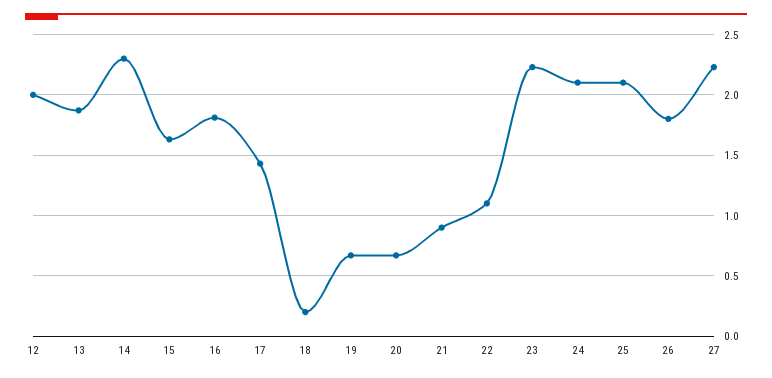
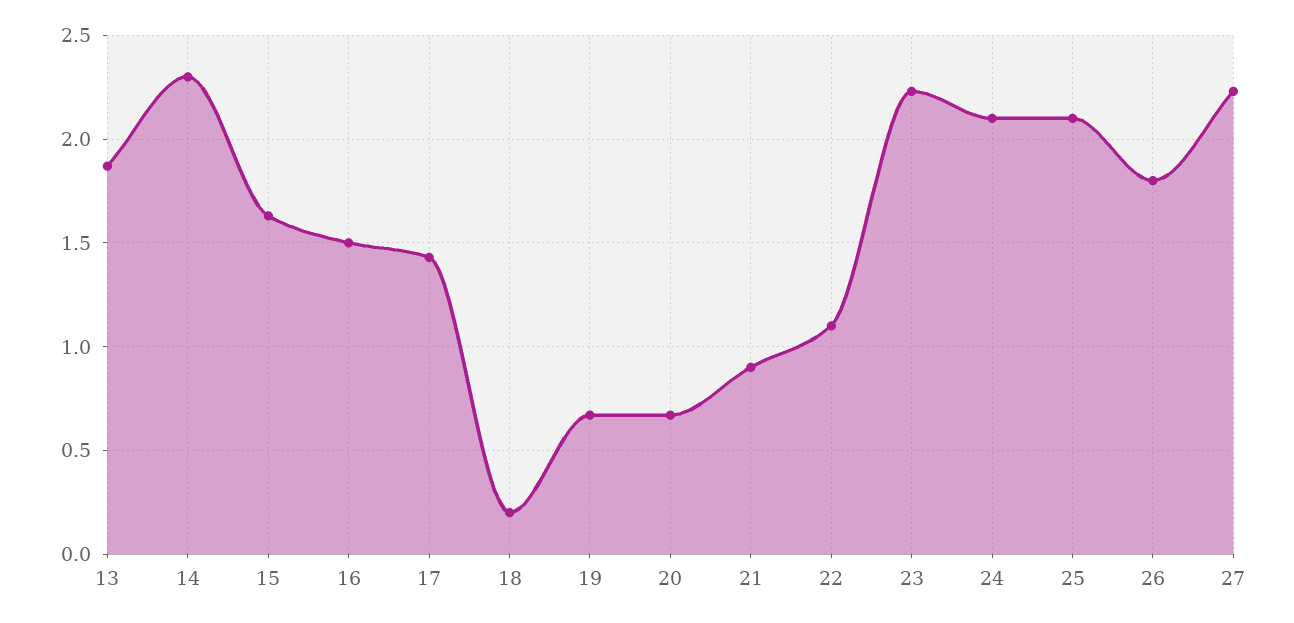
12: 2 -> none
16: 1.8 -> 1.5

